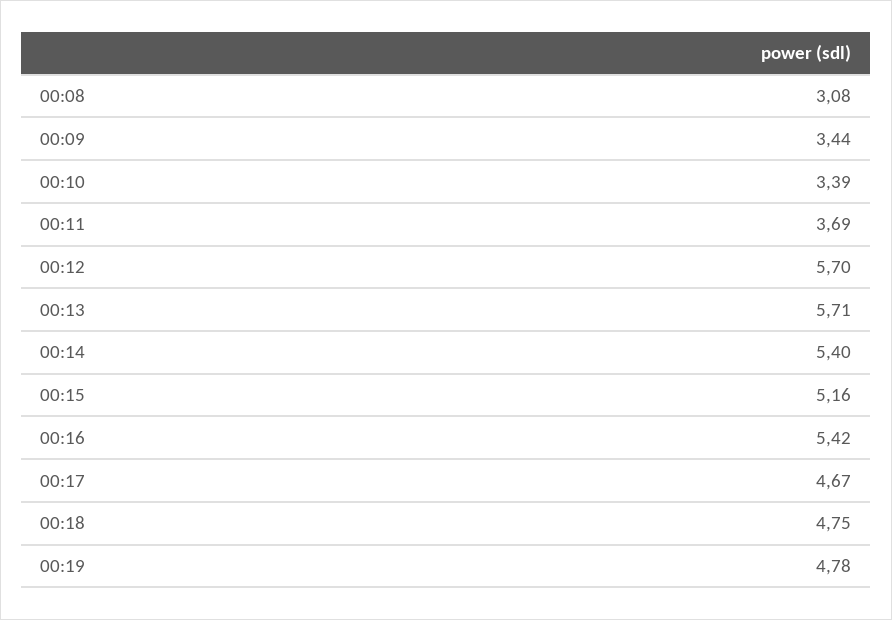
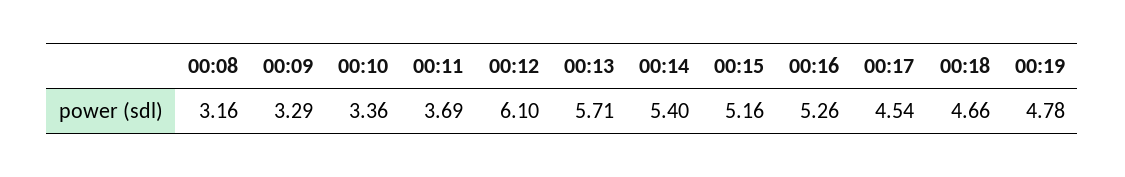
00:08: 3.08 -> 3.16
00:09: 3.44 -> 3.29
00:10: 3.39 -> 3.36
00:12: 5.7 -> 6.1
00:16: 5.42 -> 5.26
00:17: 4.67 -> 4.54
00:18: 4.75 -> 4.66

